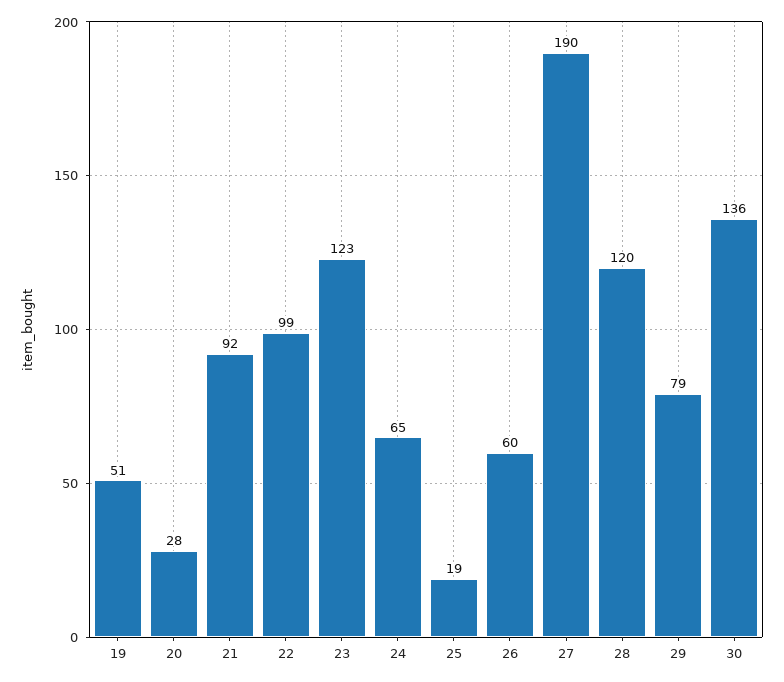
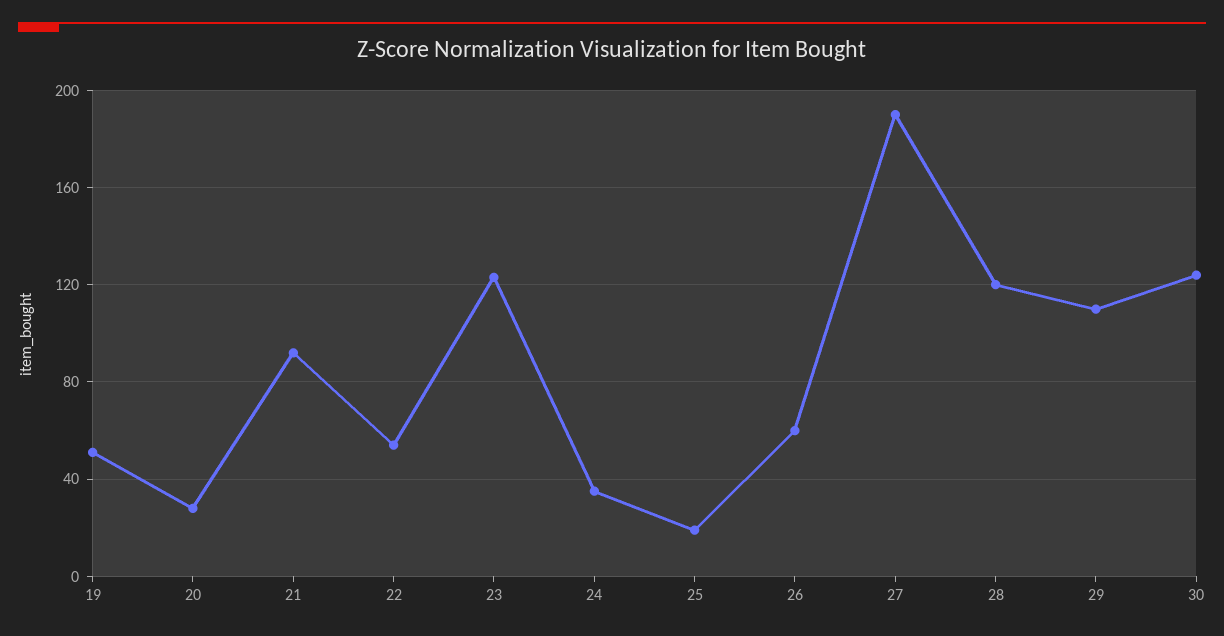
22: 99 -> 55
24: 65 -> 35
29: 79 -> 110
30: 136 -> 125

